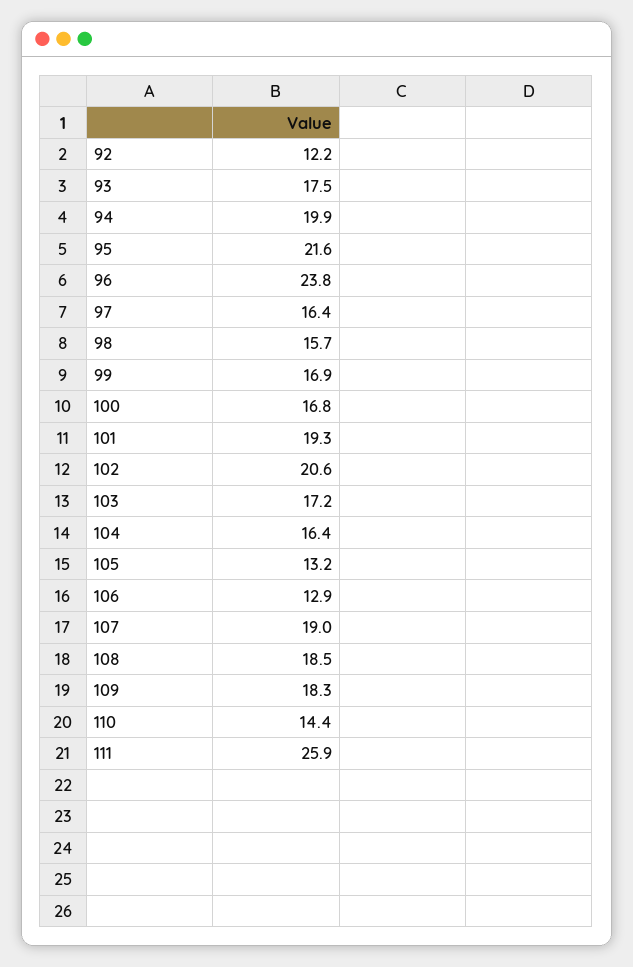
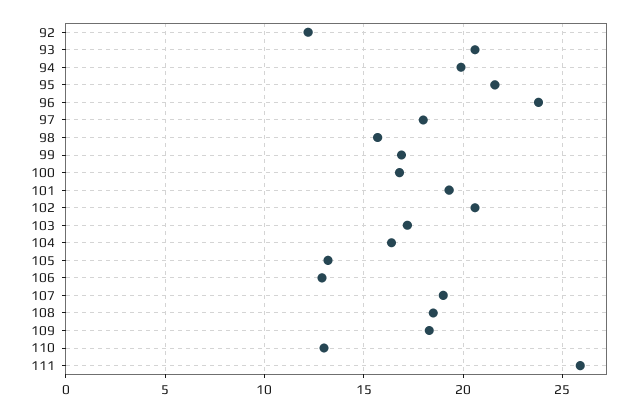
93: 17.5 -> 20.5
97: 16.4 -> 18
110: 14.4 -> 13

